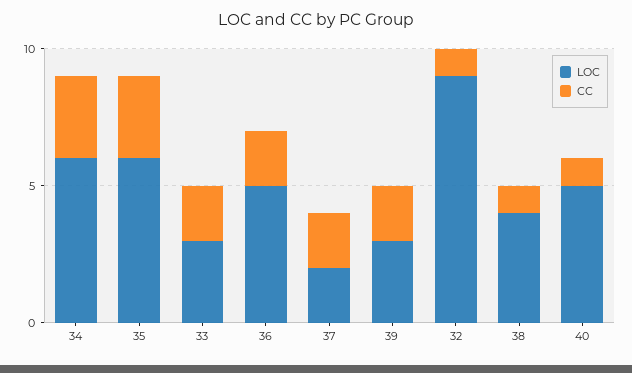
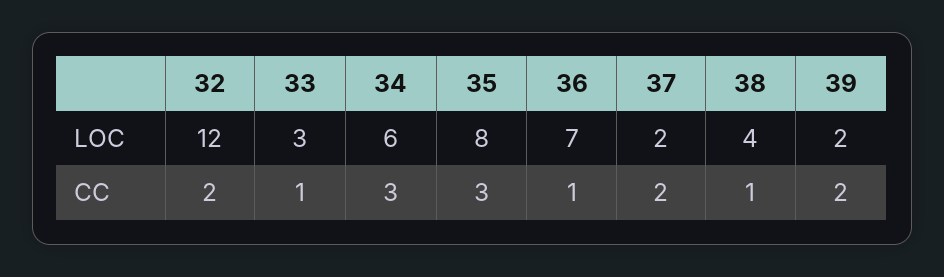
LOC, 35: 6 -> 8
CC, 33: 2 -> 1
LOC, 36: 5 -> 7
CC, 36: 2 -> 1
LOC, 39: 3 -> 2
LOC, 32: 9 -> 12
CC, 32: 1 -> 2
LOC, 40: 5 -> none
CC, 40: 1 -> none

